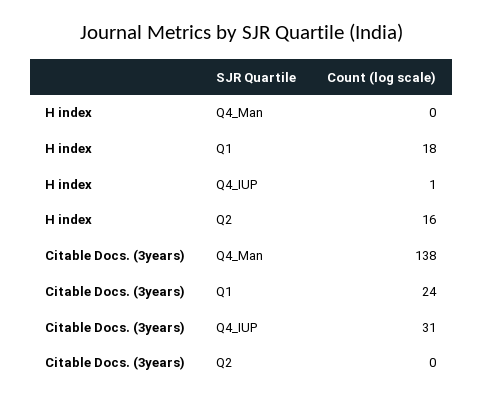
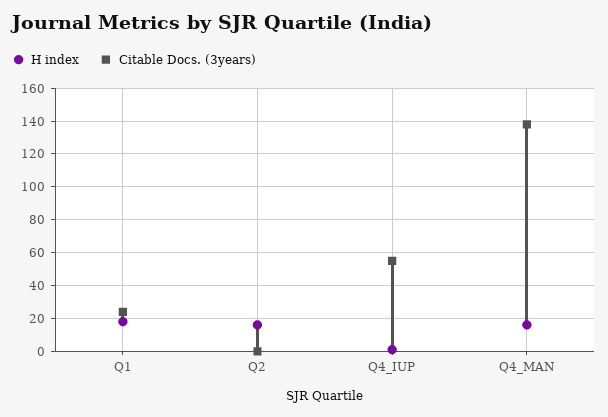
H index, Q4_Man: 0 -> 15
Citable Docs. (3years), Q4_IUP: 31 -> 55

